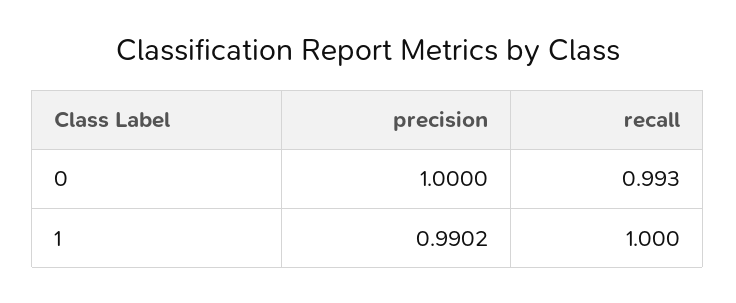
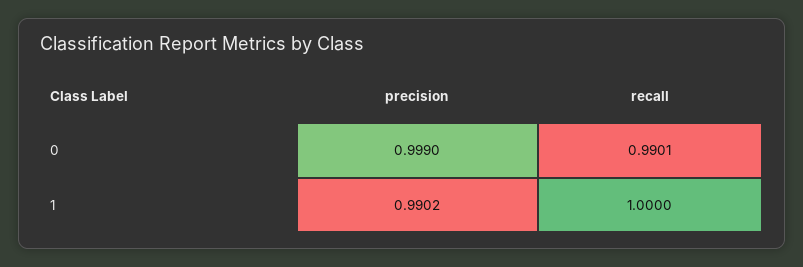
precision, 0: 1 -> 0.999
recall, 0: 0.993 -> 0.9901

